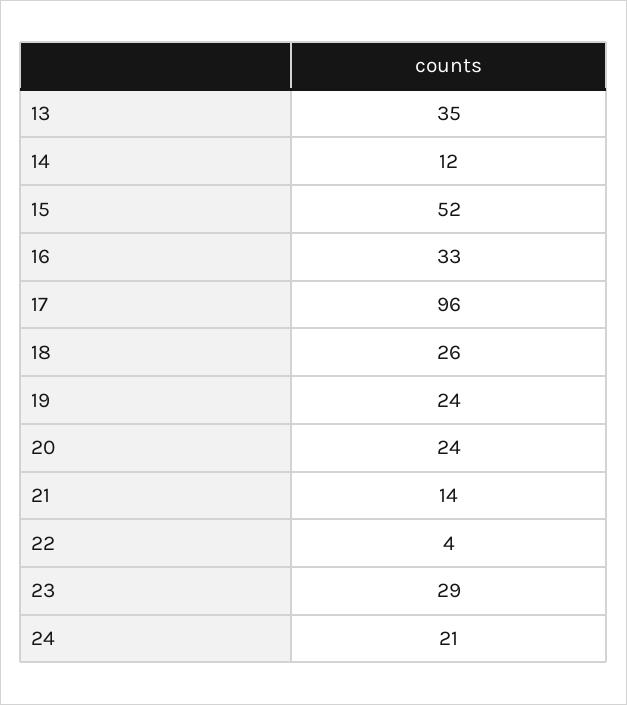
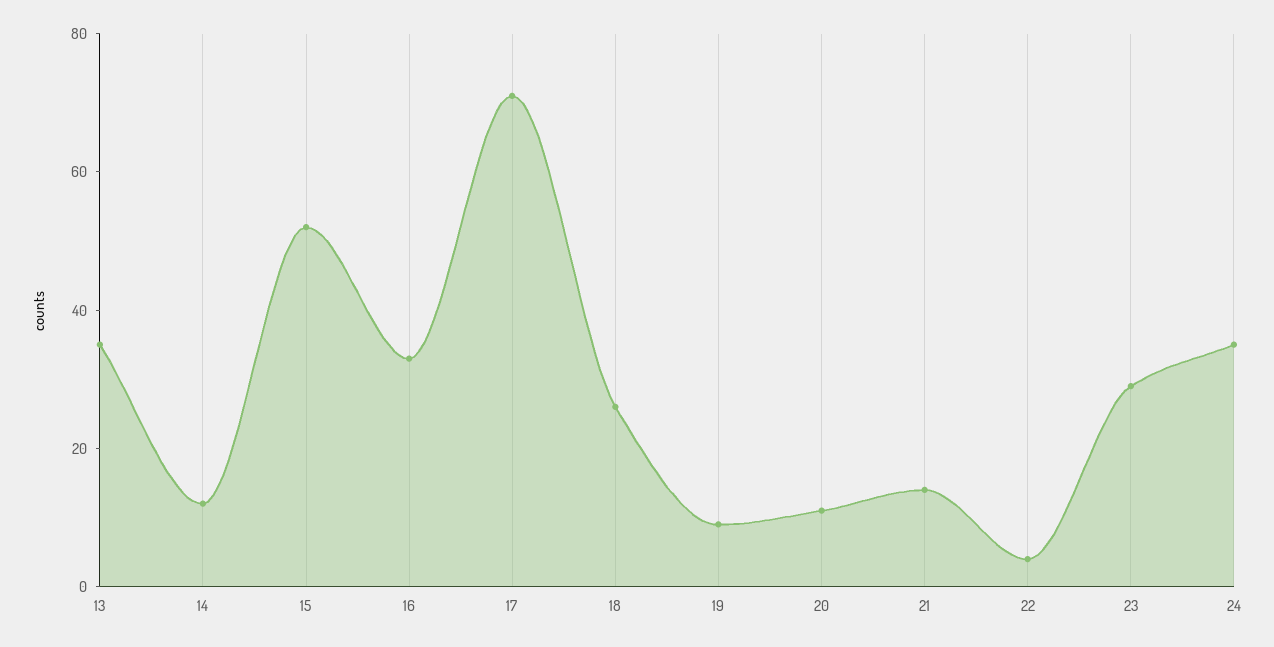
17: 96 -> 70
19: 24 -> 10
20: 24 -> 10
24: 21 -> 35

